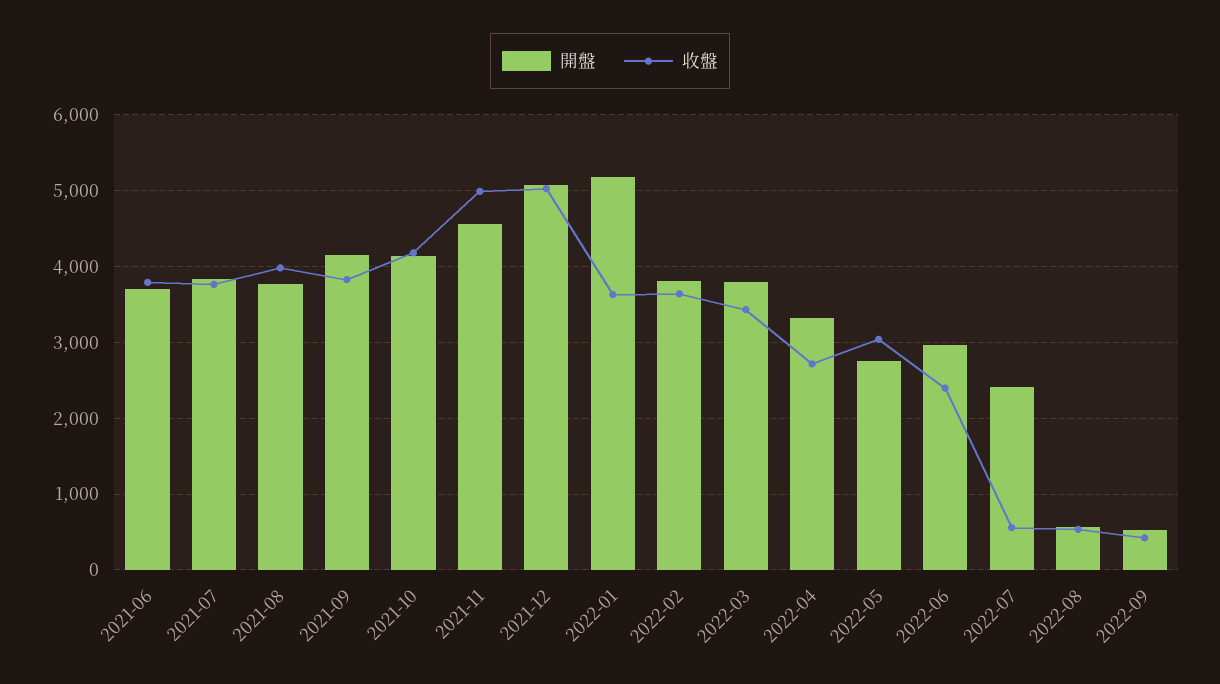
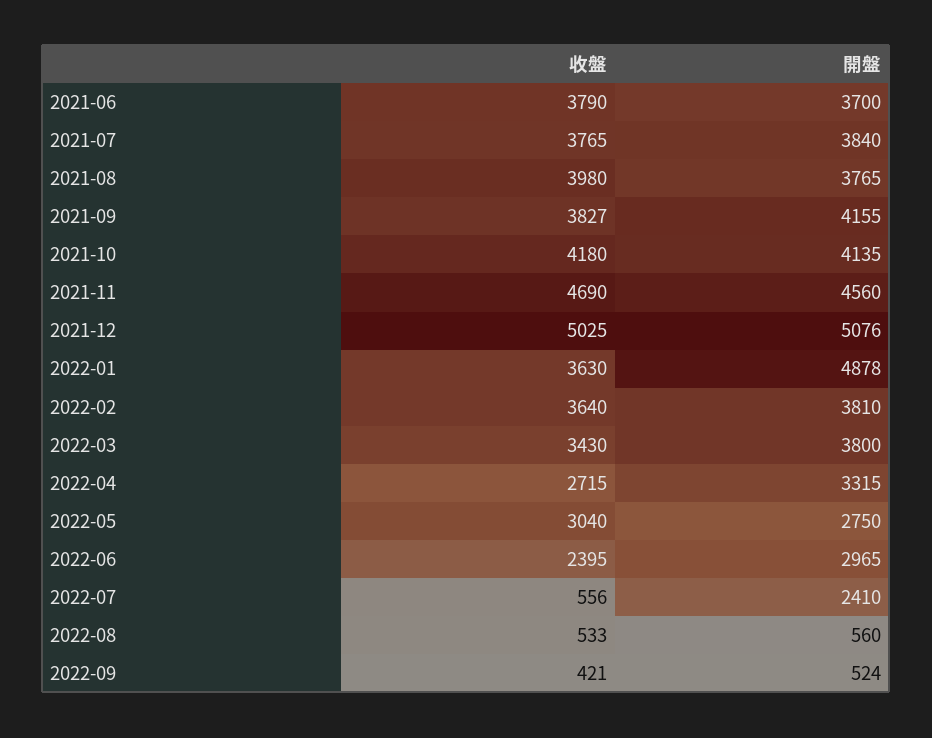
收盤, 2021-11: 5000 -> 4690
開盤, 2022-01: 5200 -> 4878

